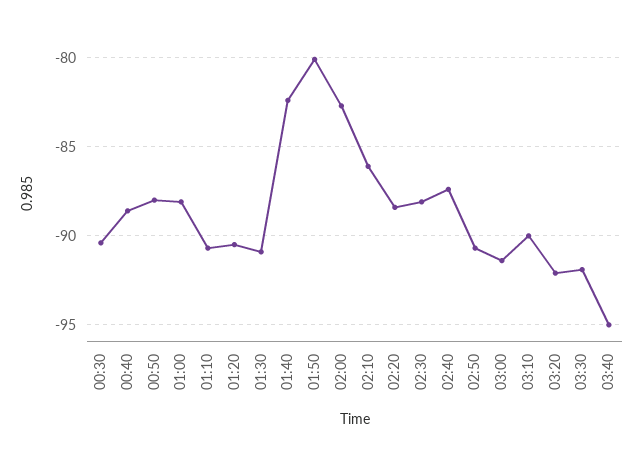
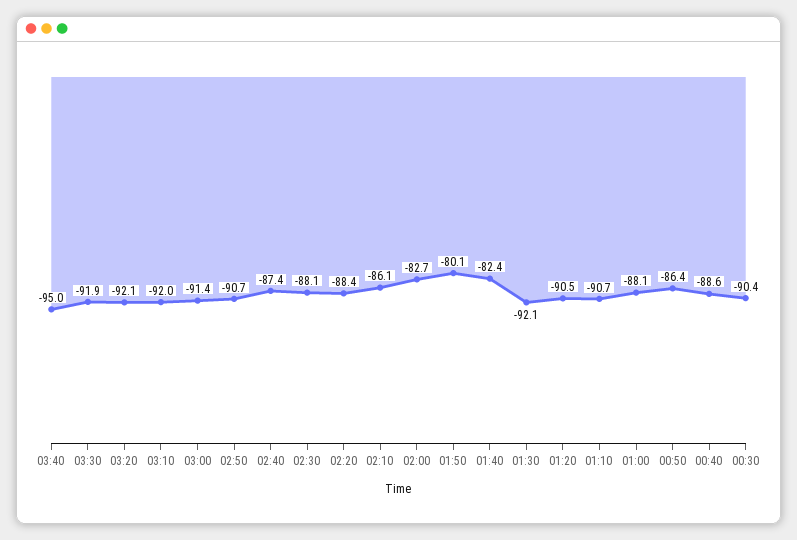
00:50: -88 -> -86.4
01:30: -91 -> -92.1
03:10: -90 -> -92

